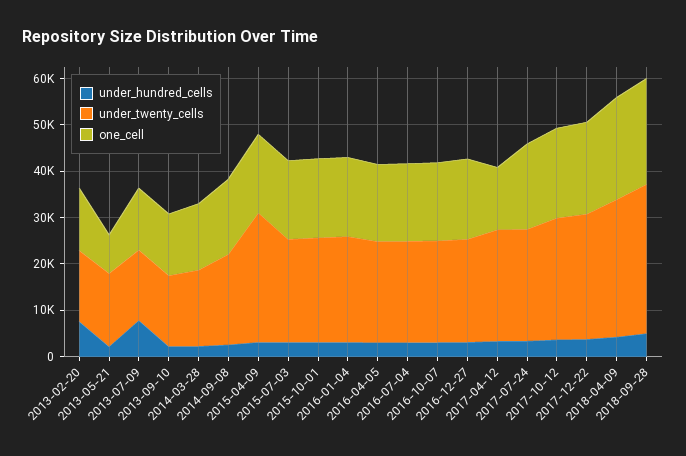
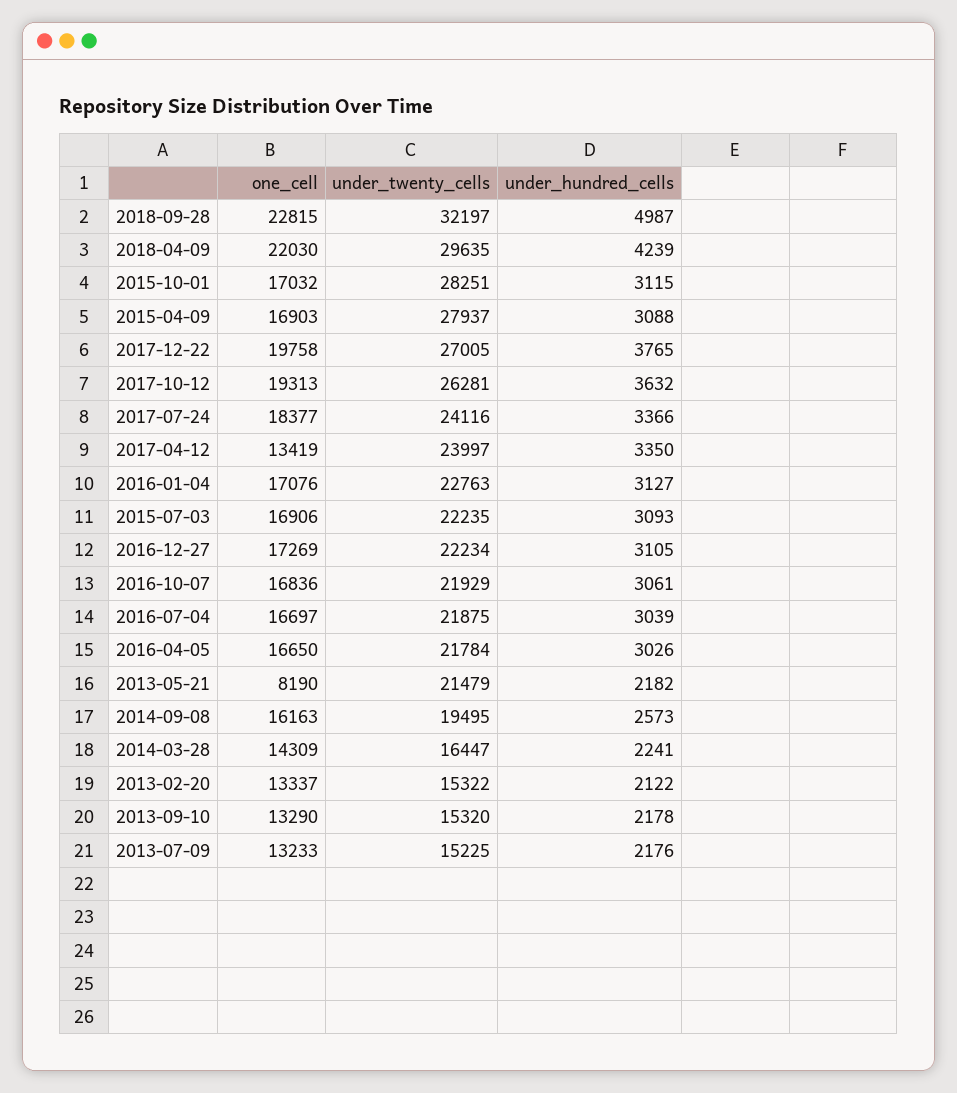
under_hundred_cells, 2013-02-20: 8000 -> 2122
under_twenty_cells, 2013-05-21: 16000 -> 21479
under_hundred_cells, 2013-07-09: 8000 -> 2176
under_twenty_cells, 2015-10-01: 22000 -> 28251

